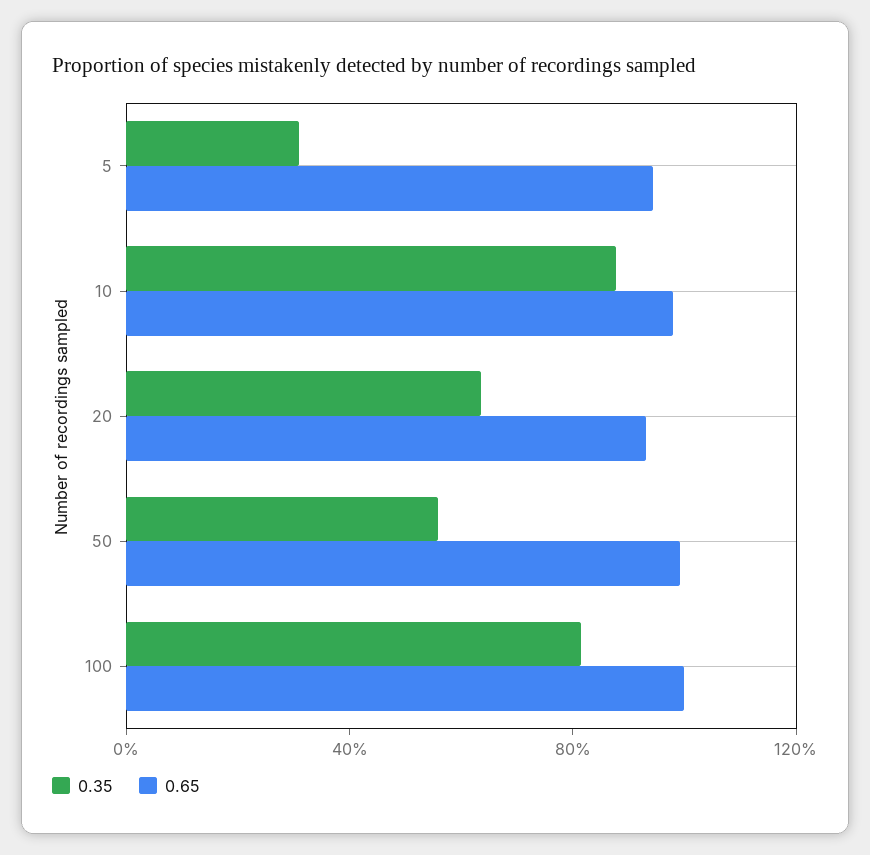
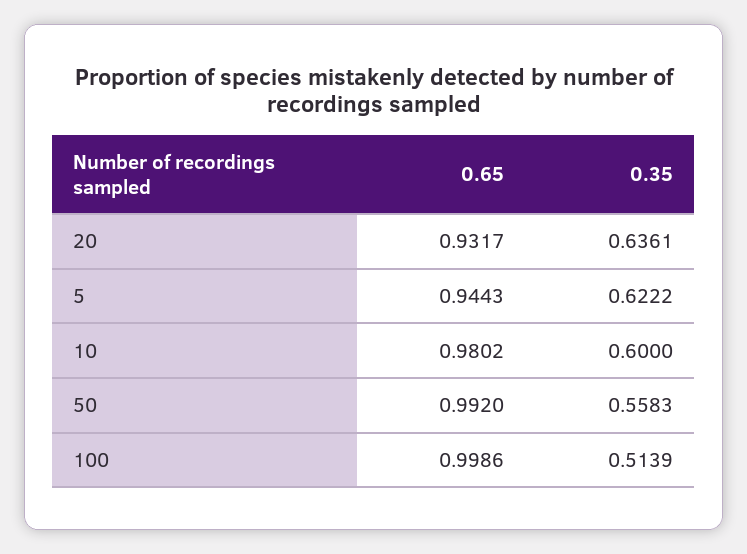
0.35, 5: 0.3 -> 0.6222
0.35, 10: 0.9 -> 0.6
0.35, 100: 0.8 -> 0.5139

